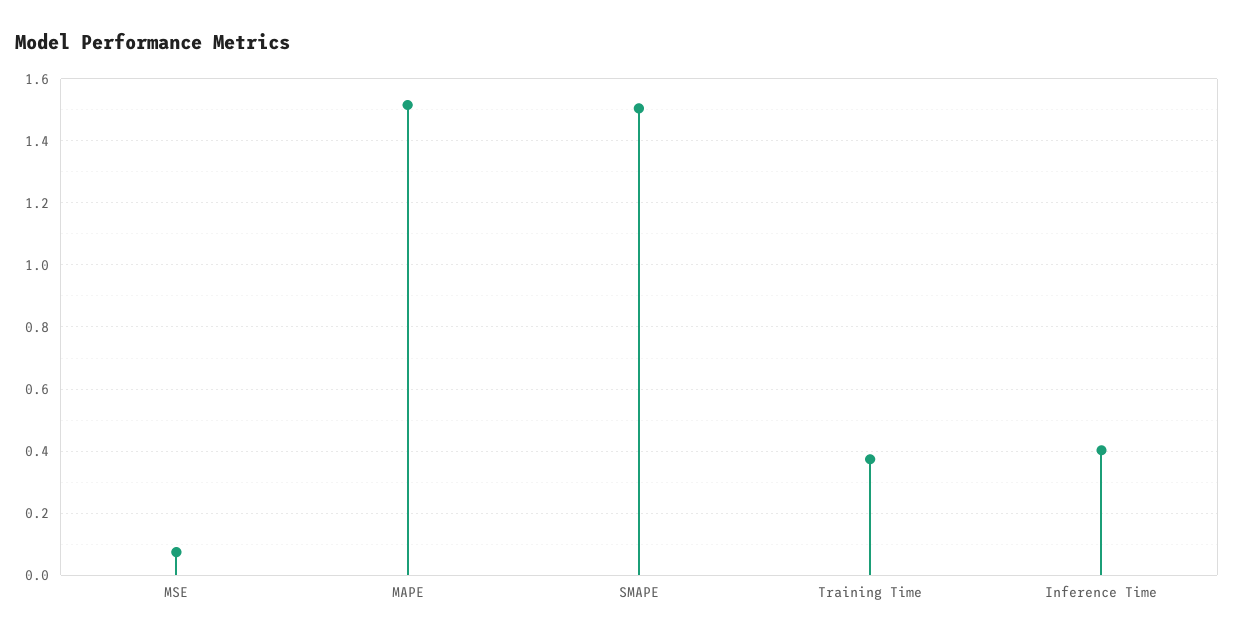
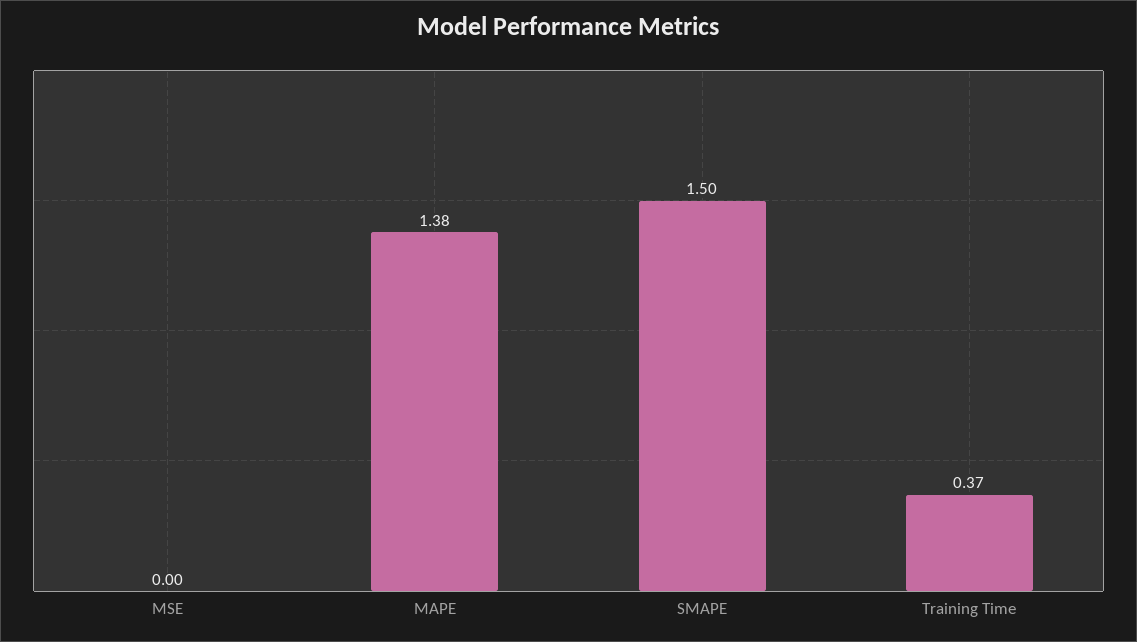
MSE: 0.08 -> 0
MAPE: 1.52 -> 1.38
Inference Time: 0.4 -> none

